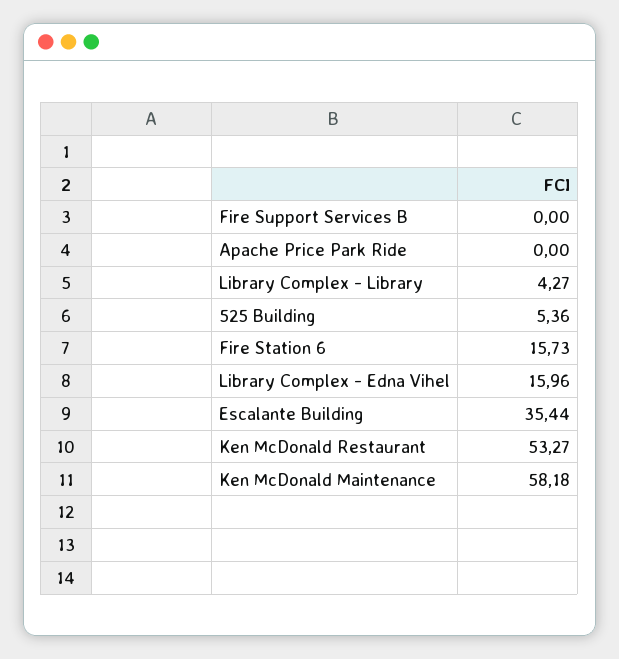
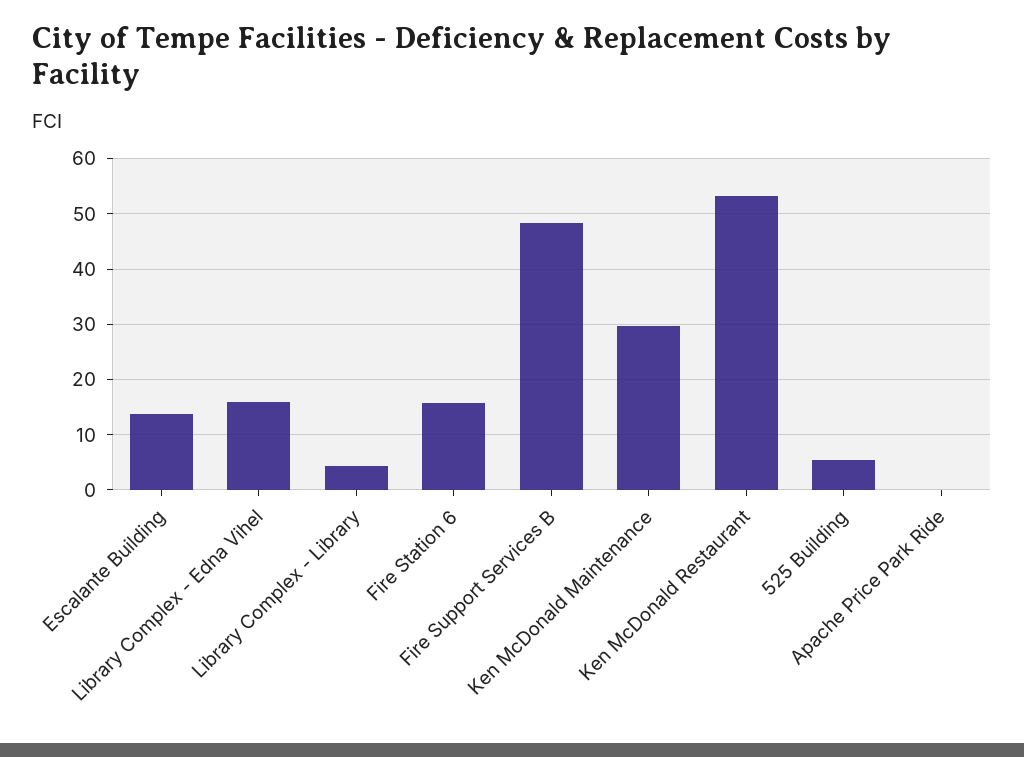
Fire Support Services B: 0 -> 48
Escalante Building: 35.44 -> 14
Ken McDonald Maintenance: 58.18 -> 30

